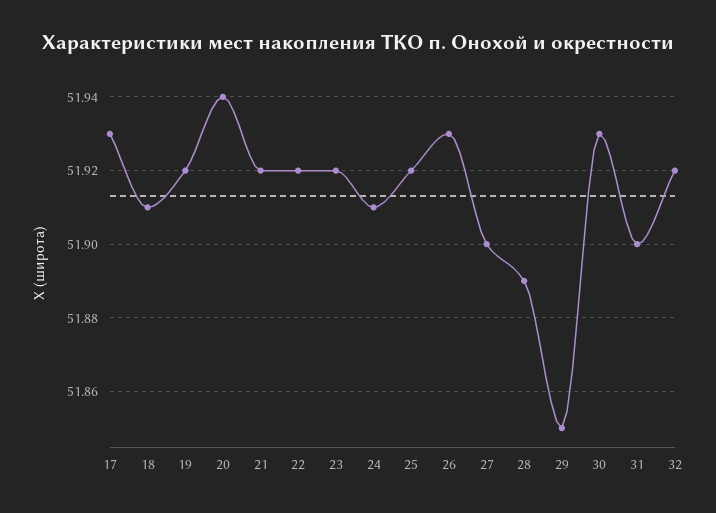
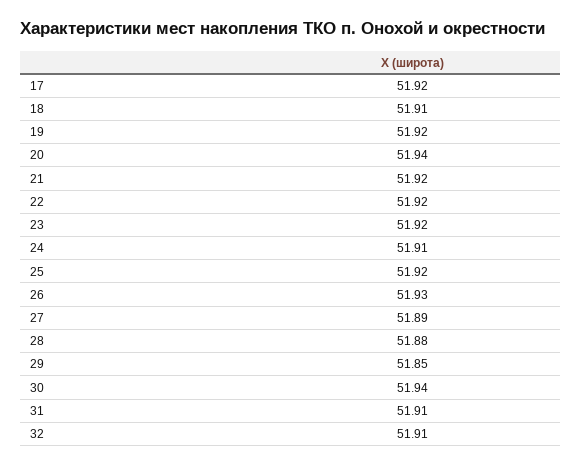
17: 51.93 -> 51.92
27: 51.9 -> 51.89
28: 51.89 -> 51.88
30: 51.93 -> 51.94
31: 51.9 -> 51.91
32: 51.92 -> 51.91

